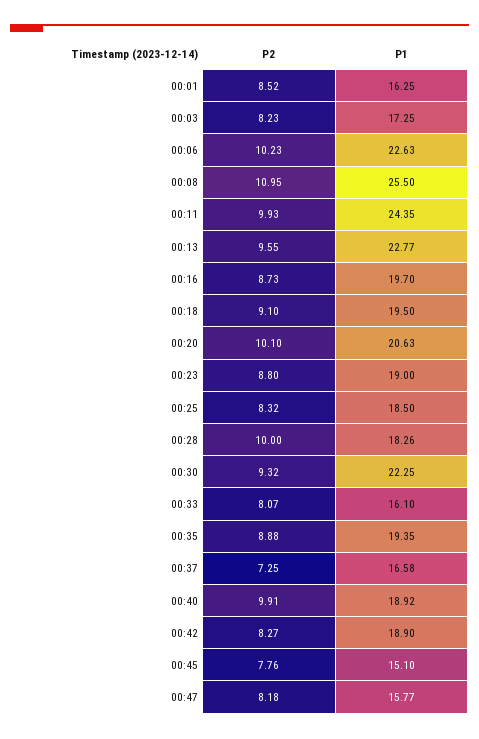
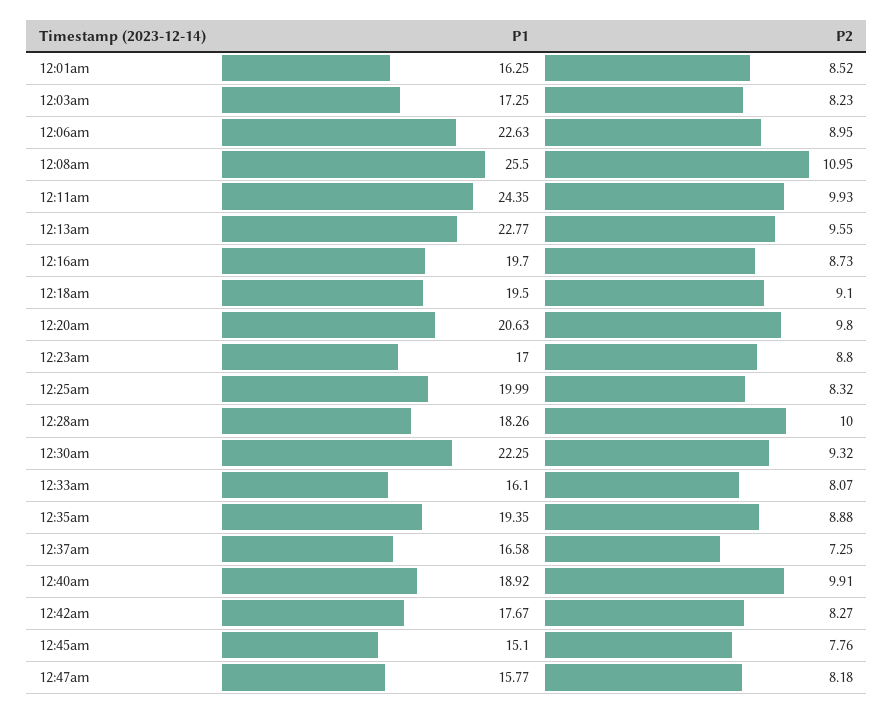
P2, 00:06: 10.23 -> 8.95
P2, 00:20: 10.1 -> 9.8
P1, 00:23: 19 -> 17
P1, 00:25: 18.5 -> 19.99
P1, 00:42: 18.9 -> 17.67

